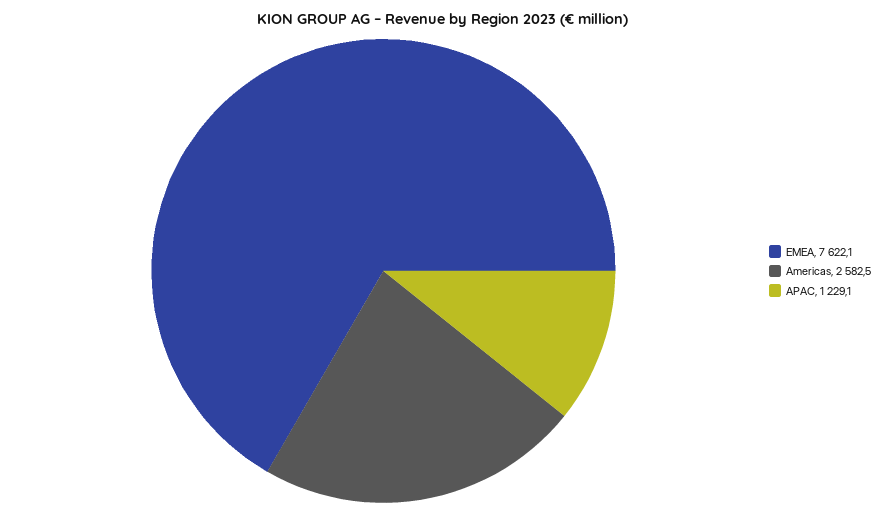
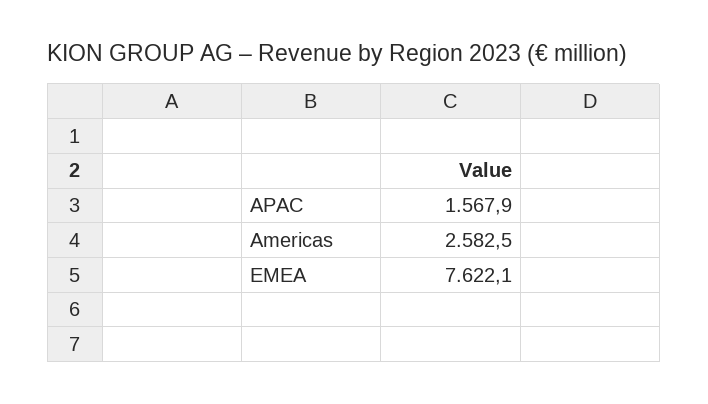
APAC: 1229.1 -> 1567.9

